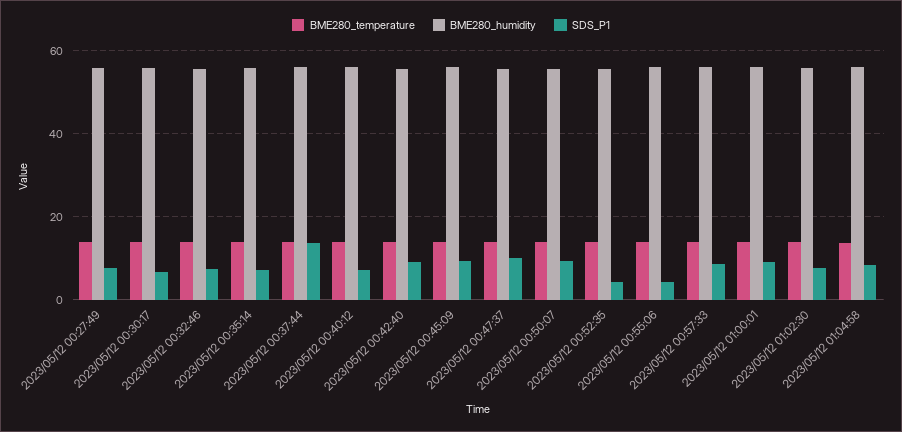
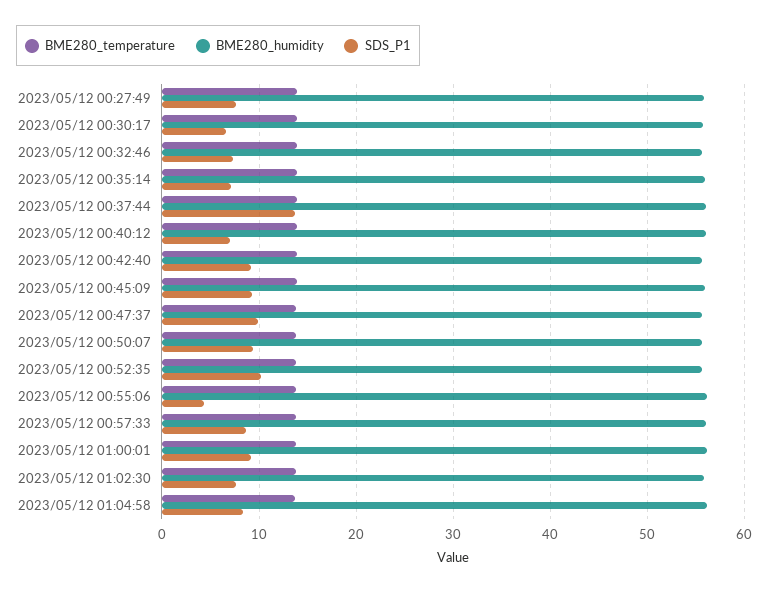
SDS_P1, 2023/05/12 00:52:35: 4 -> 10

